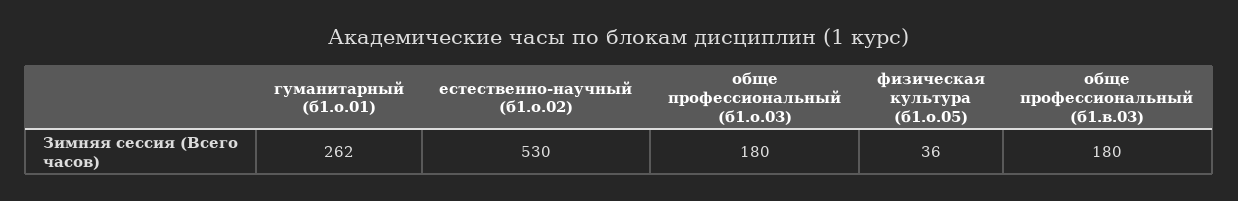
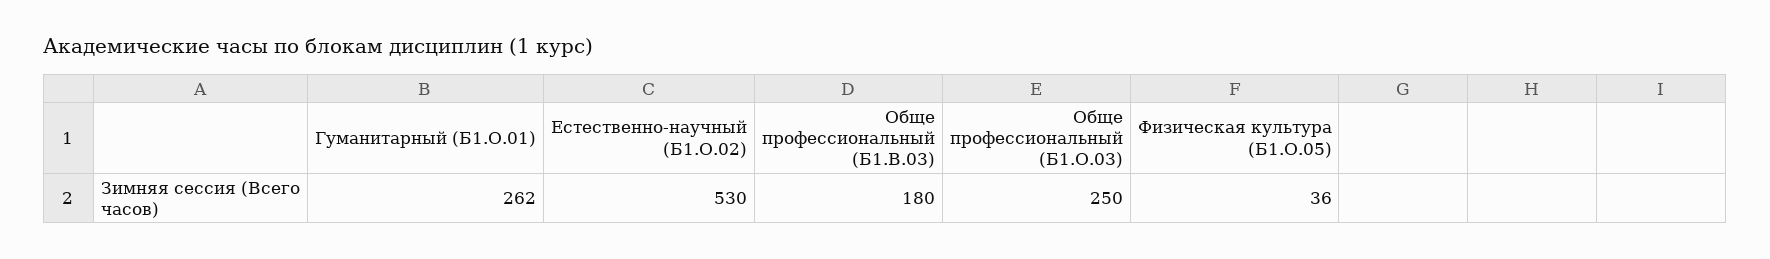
обще профессиональный (б1.о.03): 180 -> 250

